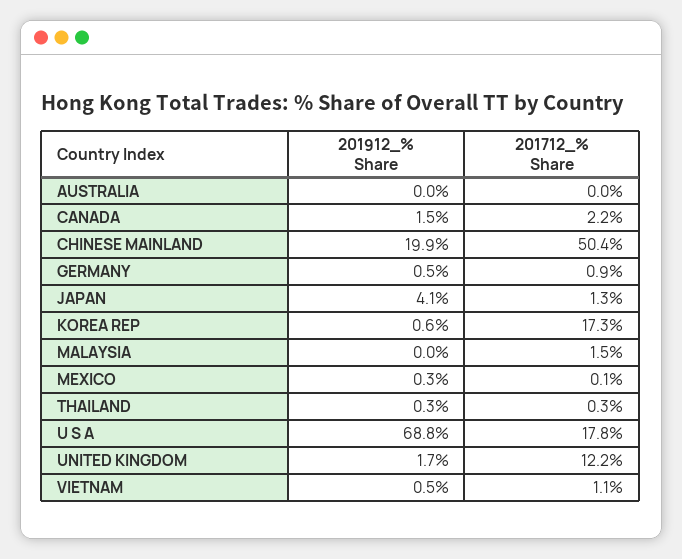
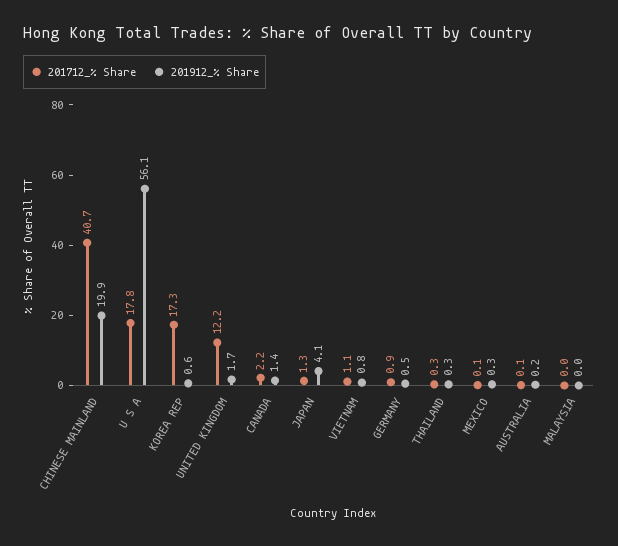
201912_% Share, AUSTRALIA: 0 -> 0.2
201712_% Share, AUSTRALIA: 0 -> 0.1
201912_% Share, CANADA: 1.5 -> 1.4
201712_% Share, CHINESE MAINLAND: 50.4 -> 40.7
201712_% Share, MALAYSIA: 1.5 -> 0
201912_% Share, U S A: 68.8 -> 56.1
201912_% Share, VIETNAM: 0.5 -> 0.8

